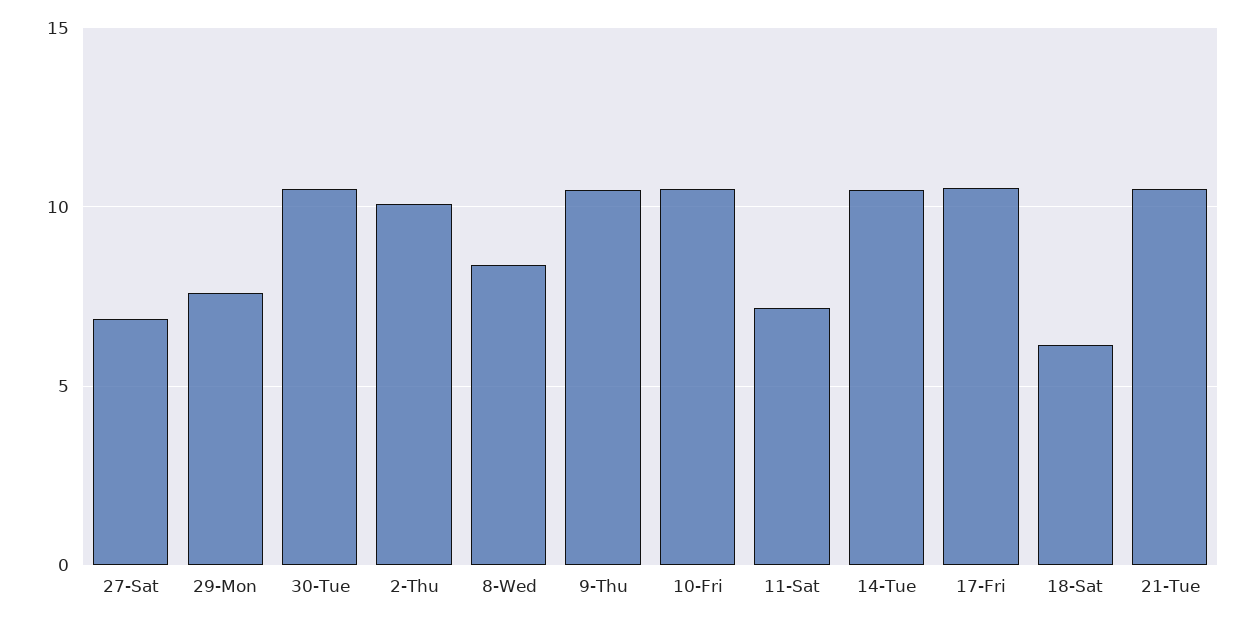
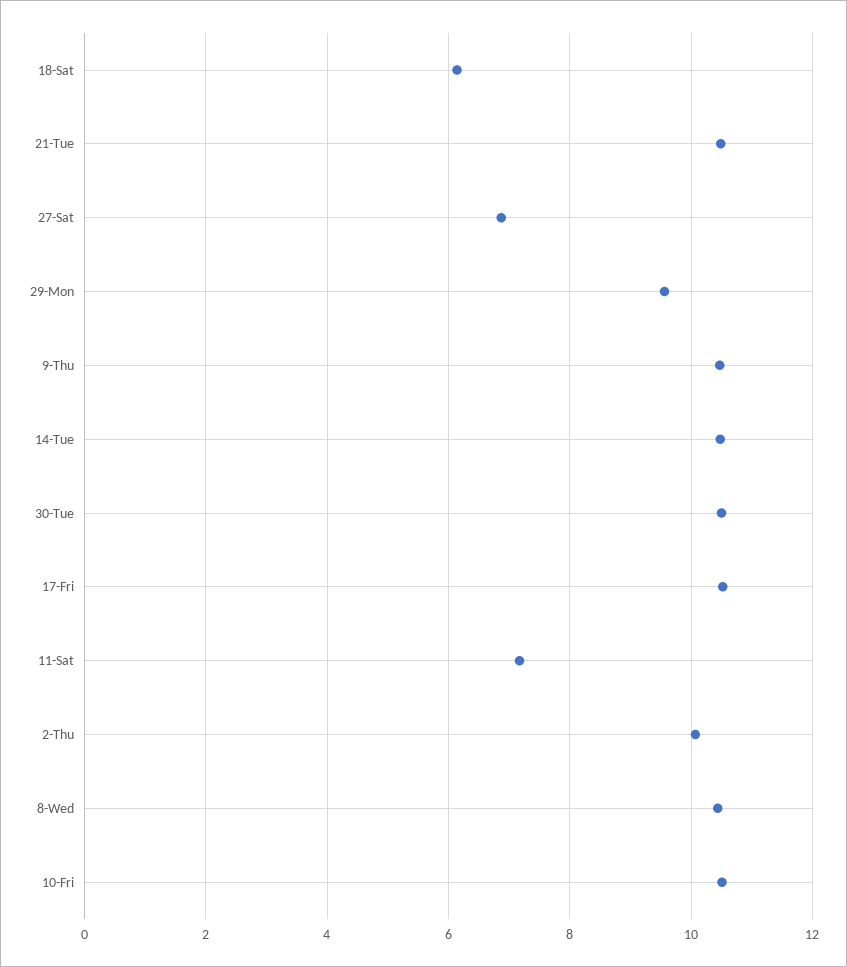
29-Mon: 7.5 -> 9.6
8-Wed: 8.5 -> 10.4

